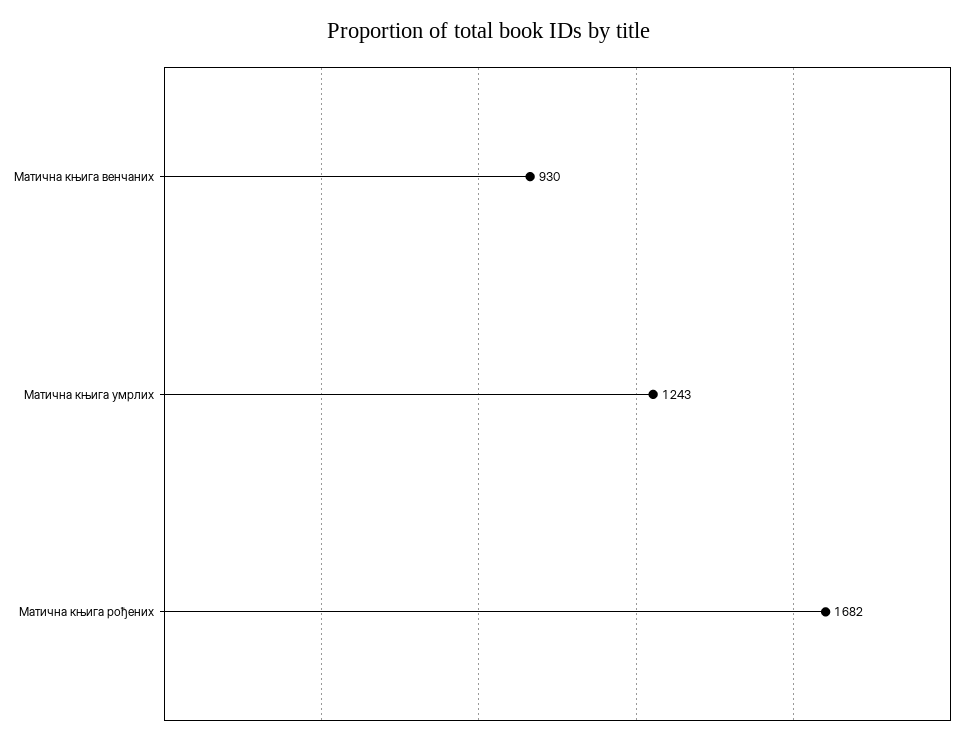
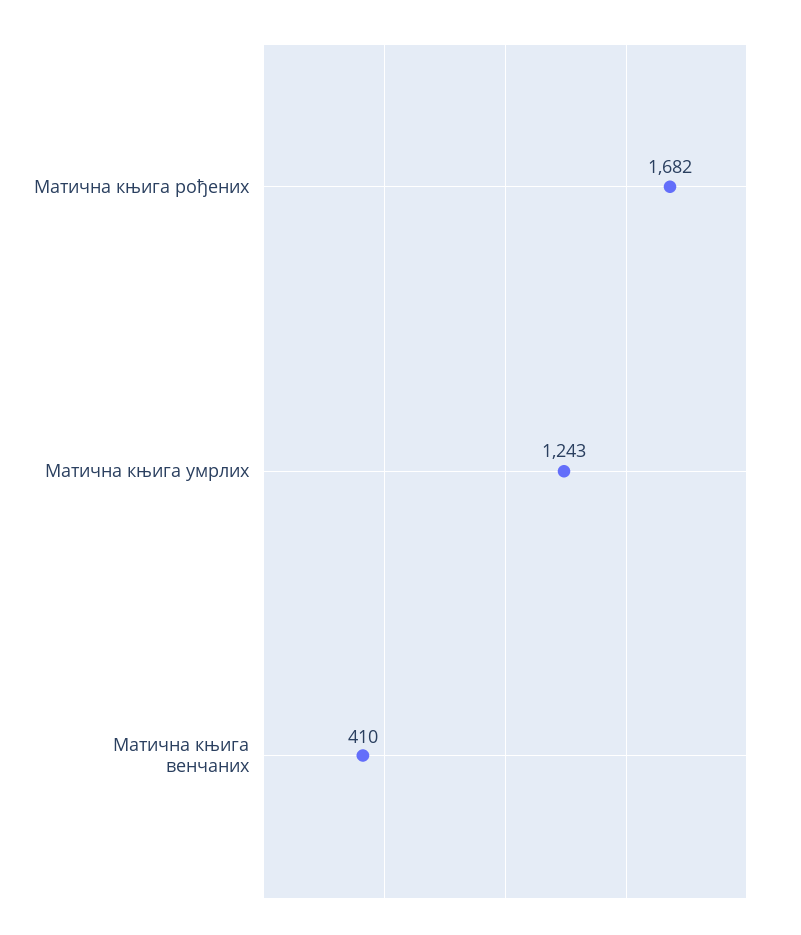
Матична књига венчаних: 930 -> 410

